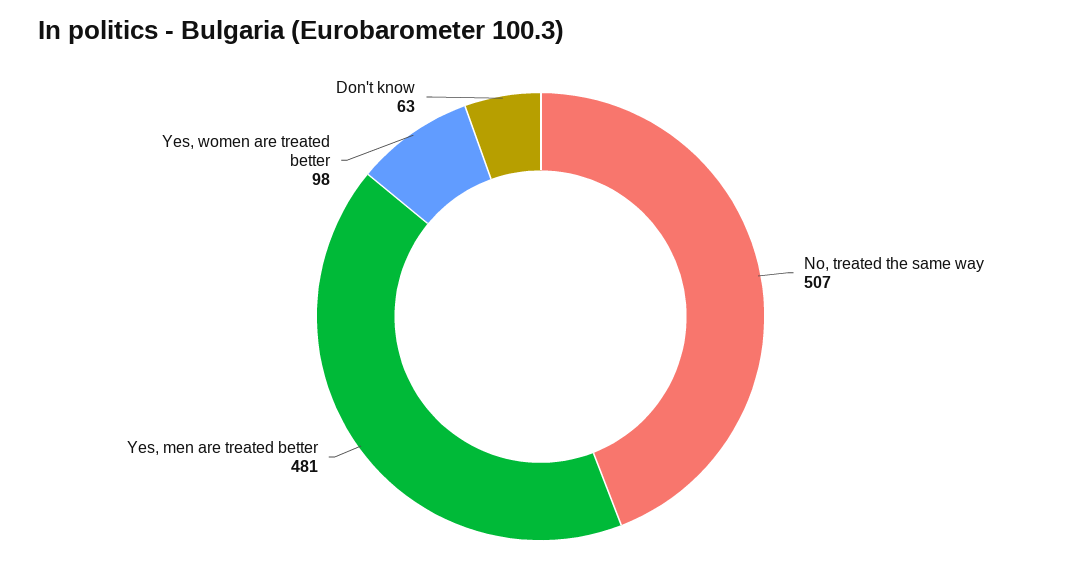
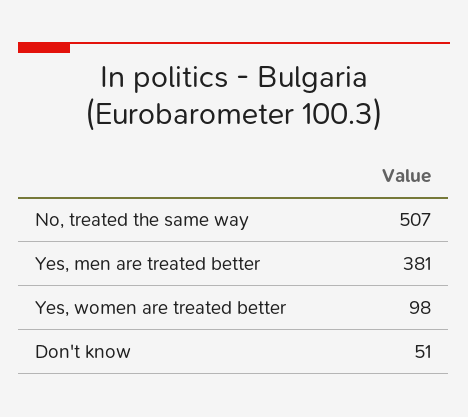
Yes, men are treated better: 481 -> 381
Don't know: 63 -> 51

